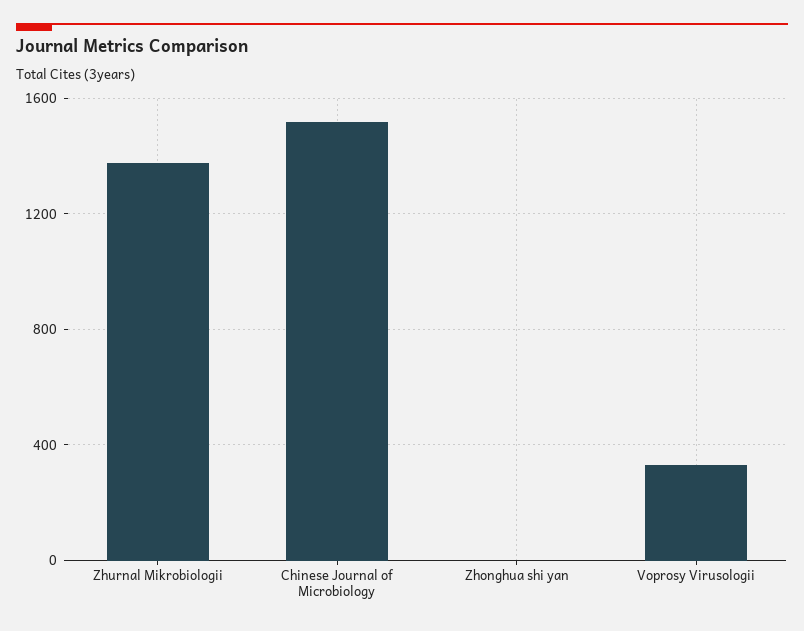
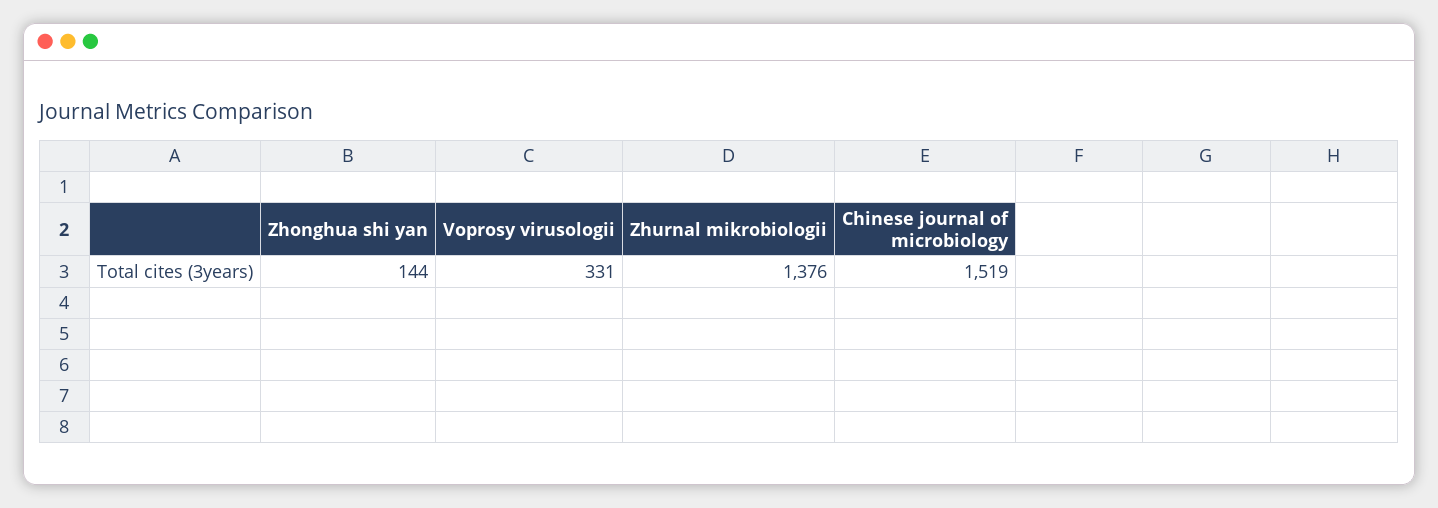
Zhonghua shi yan: 0 -> 144

